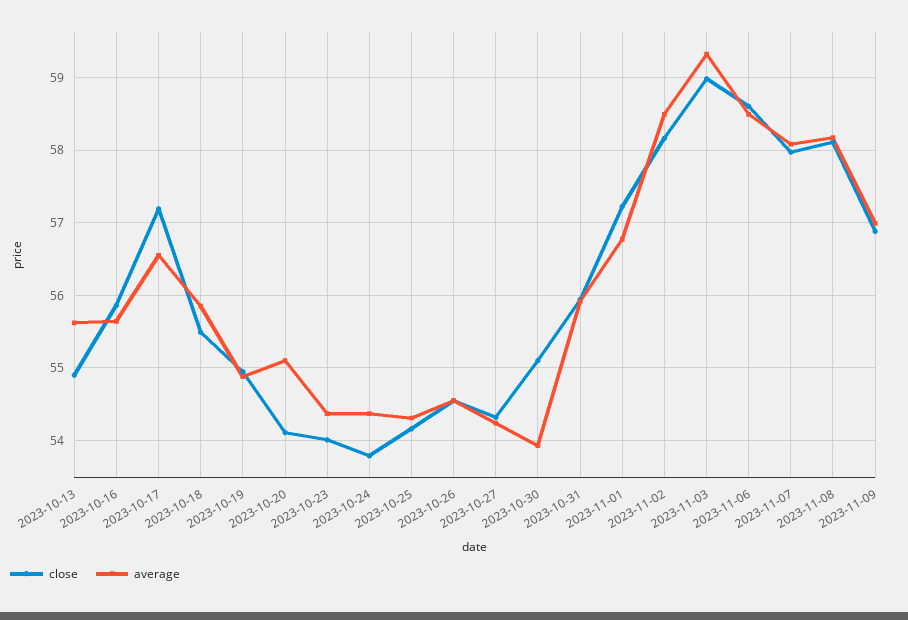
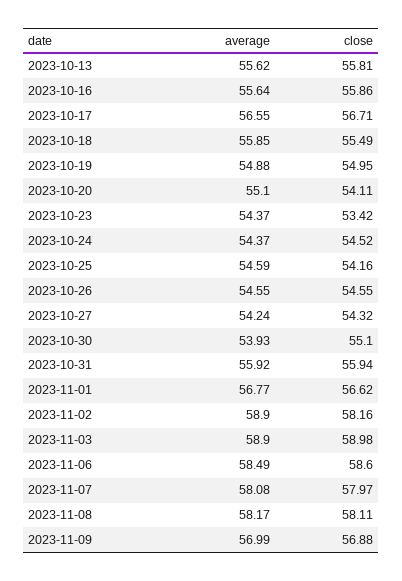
close, 2023-10-13: 54.9 -> 55.81
close, 2023-10-17: 57.2 -> 56.71
close, 2023-10-23: 54 -> 53.42
close, 2023-10-24: 53.8 -> 54.52
average, 2023-10-25: 54.3 -> 54.59
close, 2023-11-01: 57.2 -> 56.62
average, 2023-11-02: 58.5 -> 58.9
average, 2023-11-03: 59.3 -> 58.9

